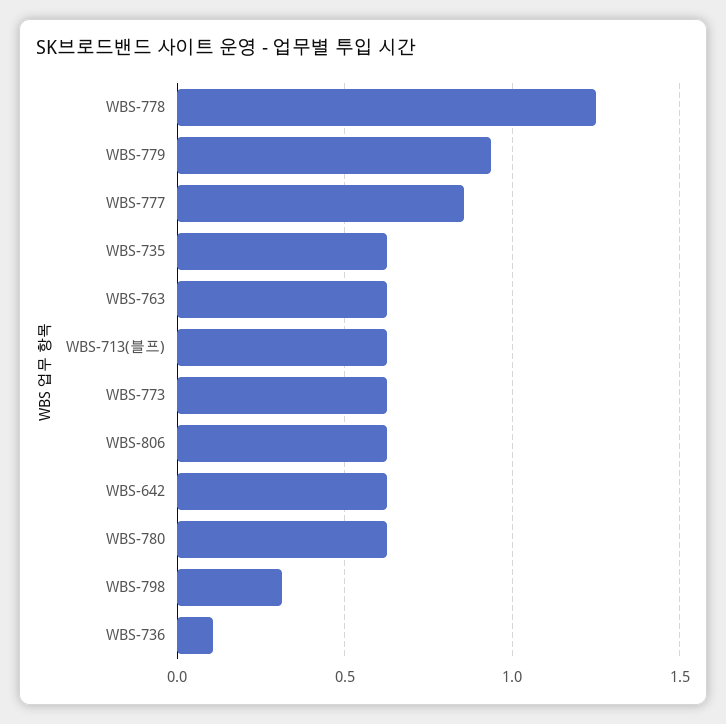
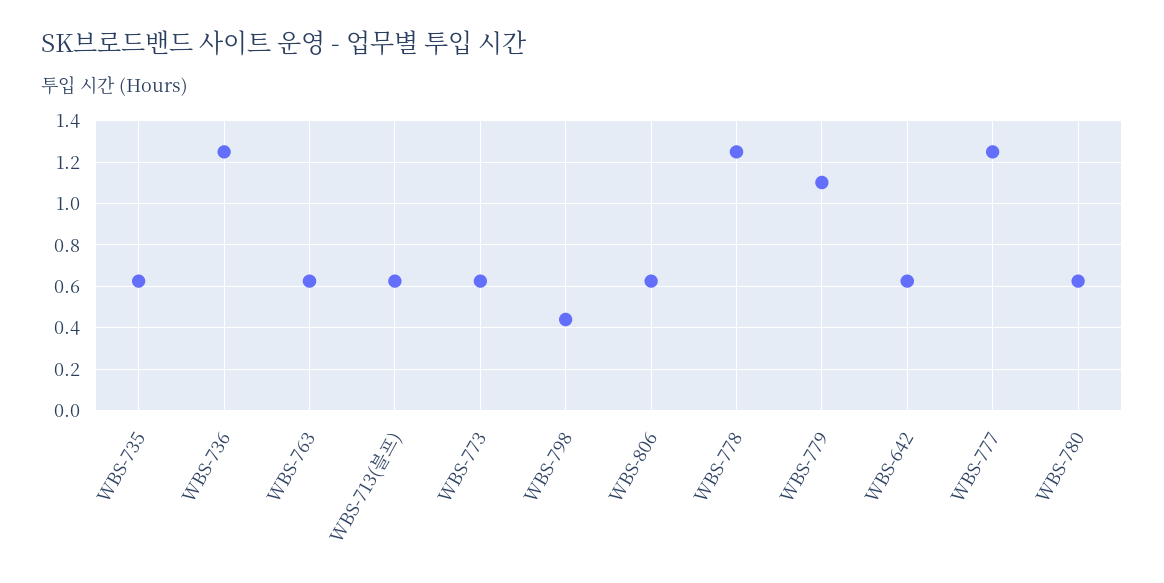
WBS-779: 0.95 -> 1.1
WBS-777: 0.85 -> 1.25
WBS-798: 0.3 -> 0.45
WBS-736: 0.1 -> 1.25

